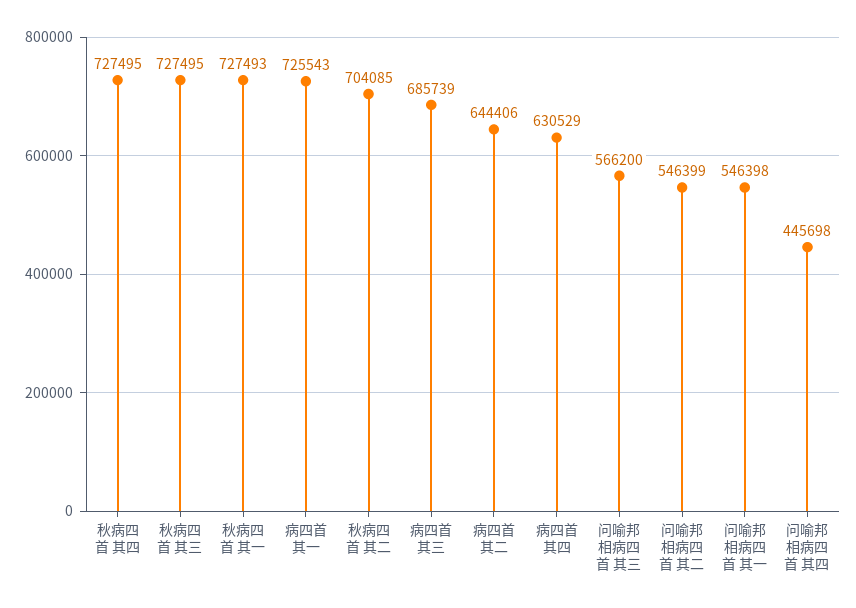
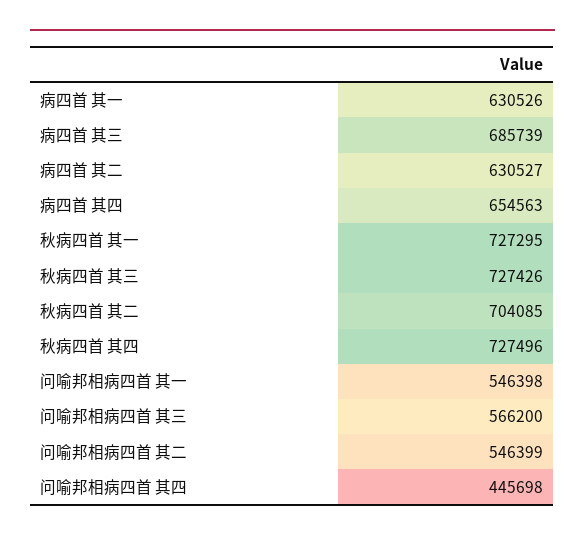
秋病四首 其四: 727495 -> 727496
秋病四首 其三: 727495 -> 727426
秋病四首 其一: 727493 -> 727295
病四首 其一: 725543 -> 630526
病四首 其二: 644406 -> 630527
病四首 其四: 630529 -> 654563

